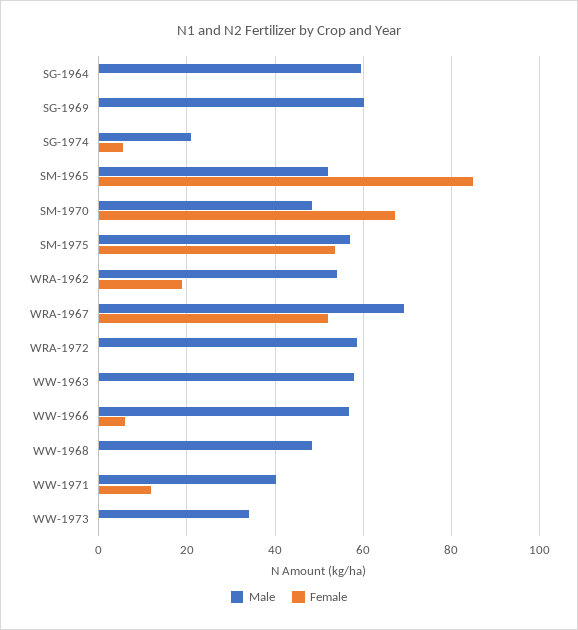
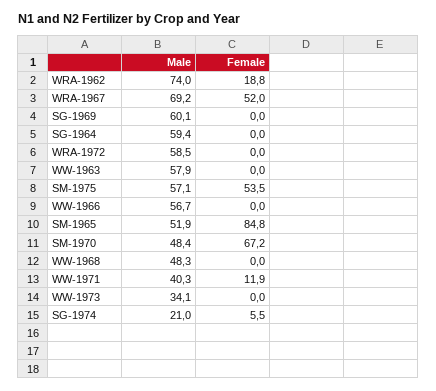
Male, WRA-1962: 54 -> 74
Female, WW-1966: 6 -> 0

